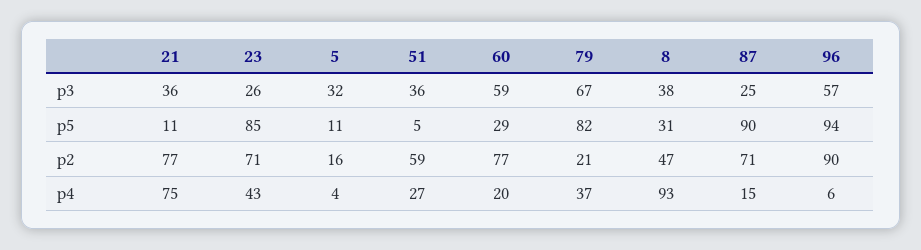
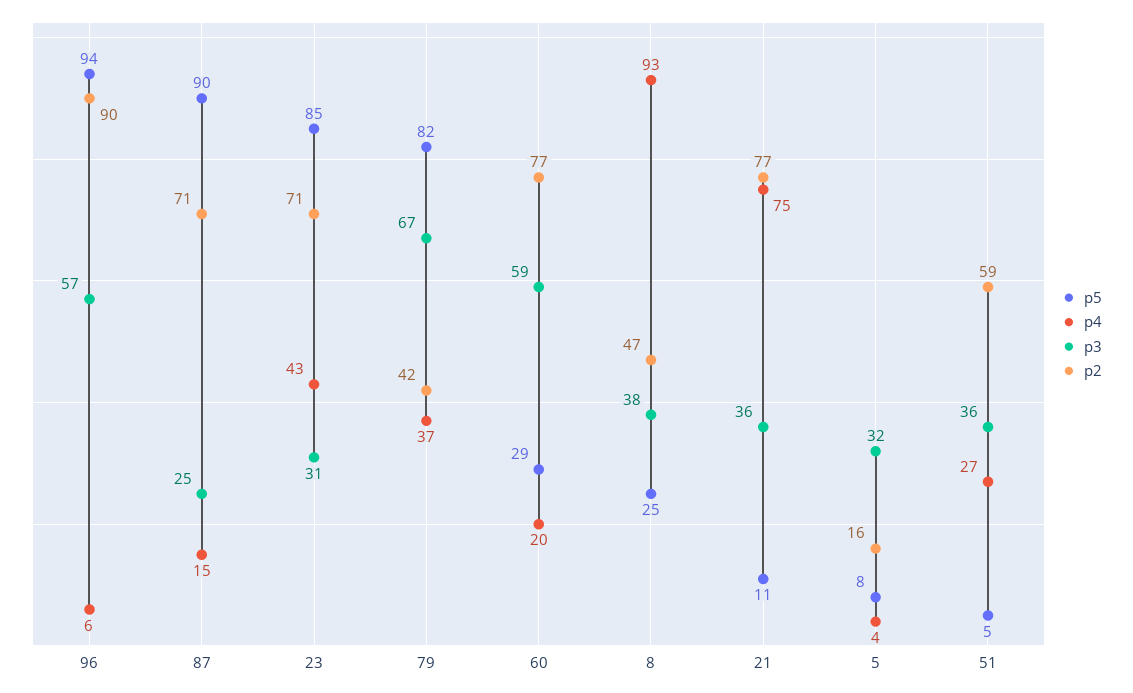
p3, 23: 26 -> 31
p5, 5: 11 -> 8
p5, 8: 31 -> 25
p2, 79: 21 -> 42

